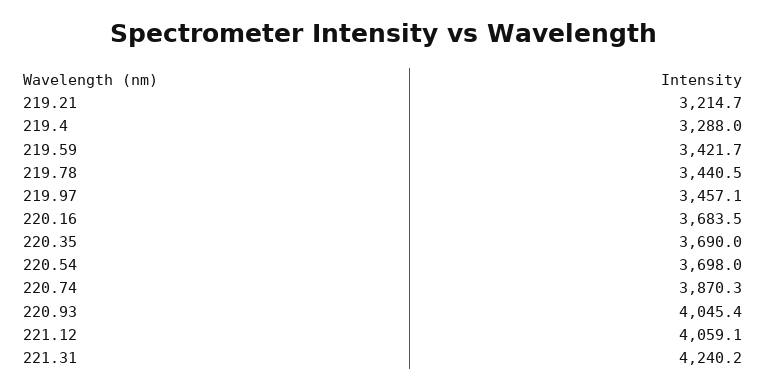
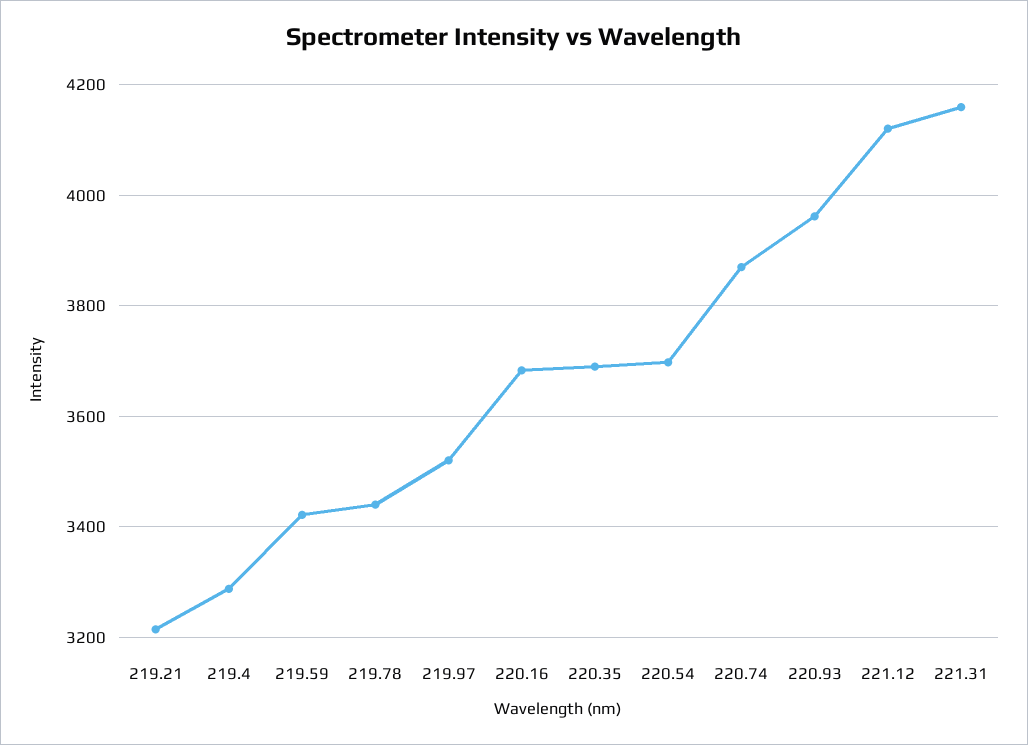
219.97: 3457.1 -> 3520
220.93: 4045.4 -> 3960
221.12: 4059.1 -> 4120
221.31: 4240.2 -> 4160

